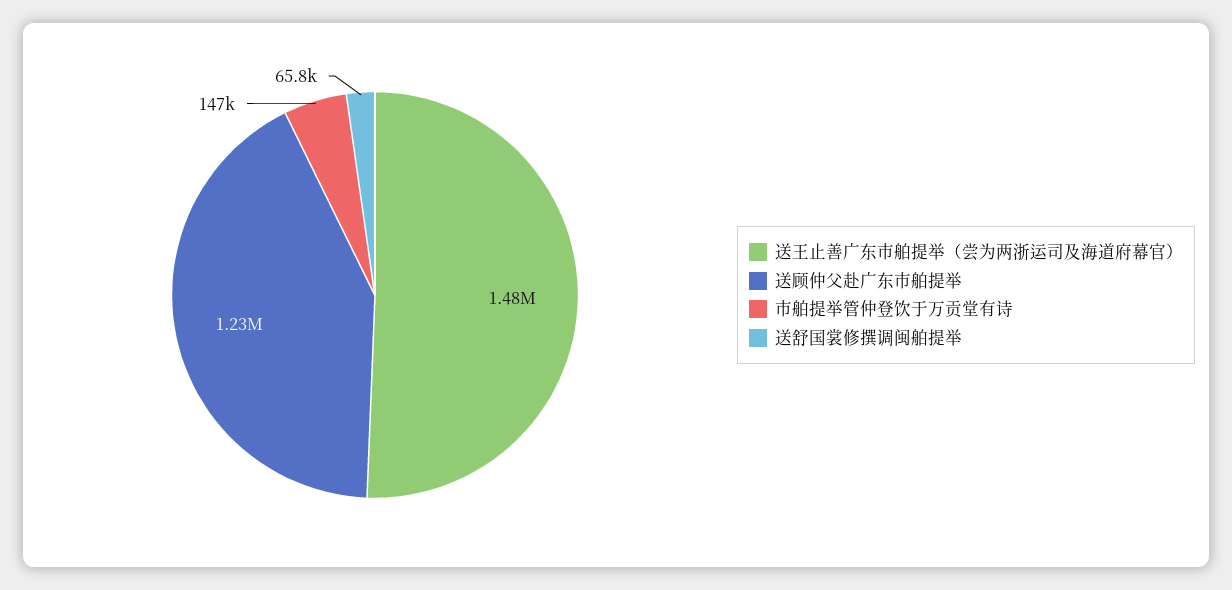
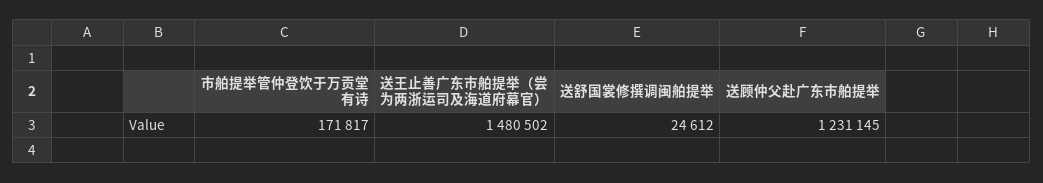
市舶提举管仲登饮于万贡堂有诗: 147000 -> 171817
送舒国裳修撰调闽舶提举: 65800 -> 24612

